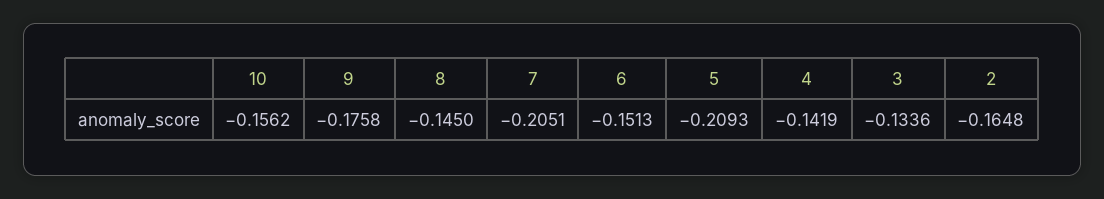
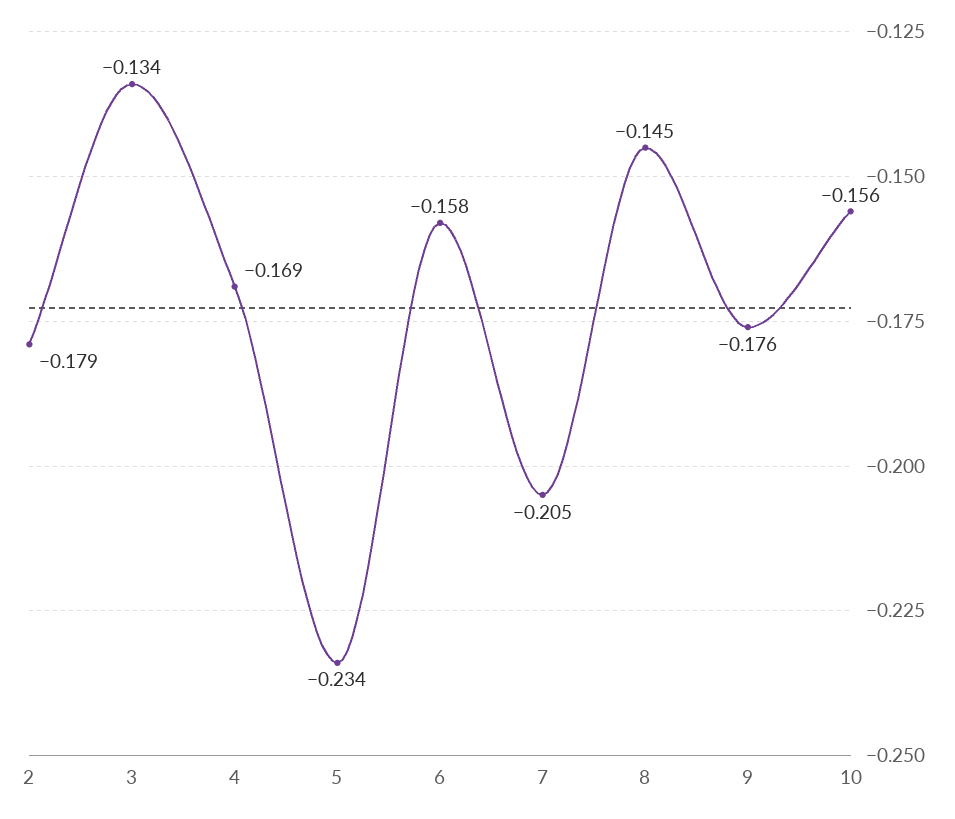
6: -0.1513 -> -0.158
5: -0.2093 -> -0.234
4: -0.1419 -> -0.169
2: -0.1648 -> -0.179

